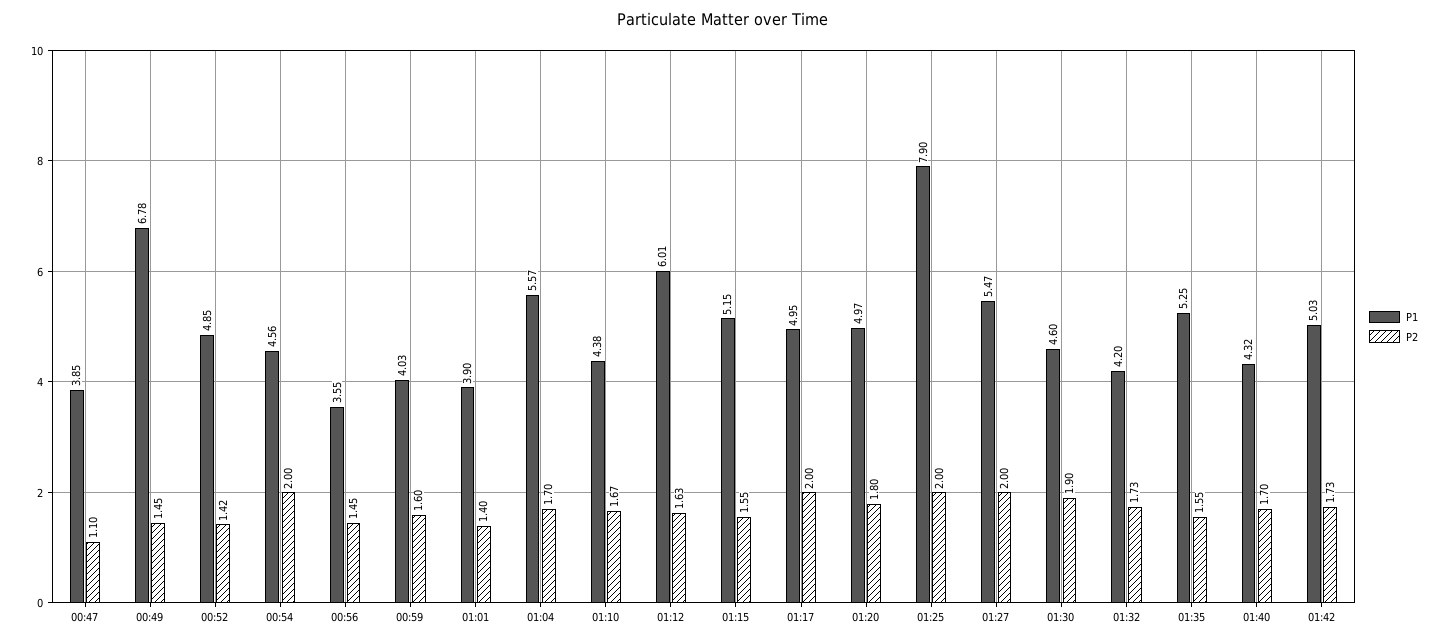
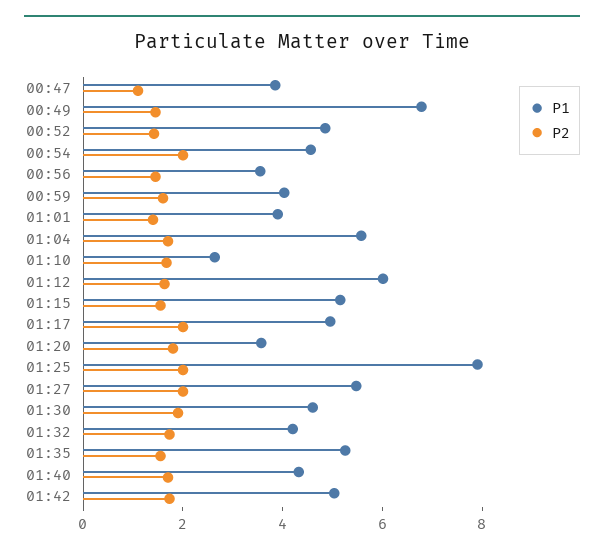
P1, 01:10: 4.38 -> 2.5
P1, 01:20: 4.97 -> 3.5

